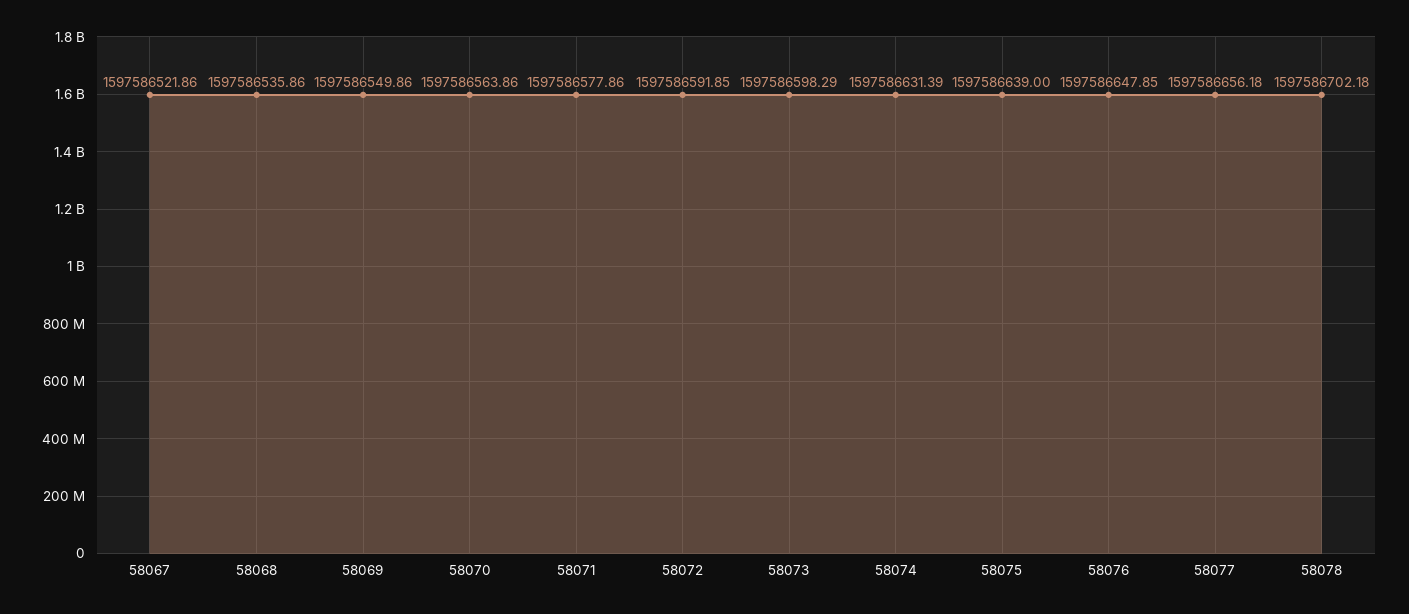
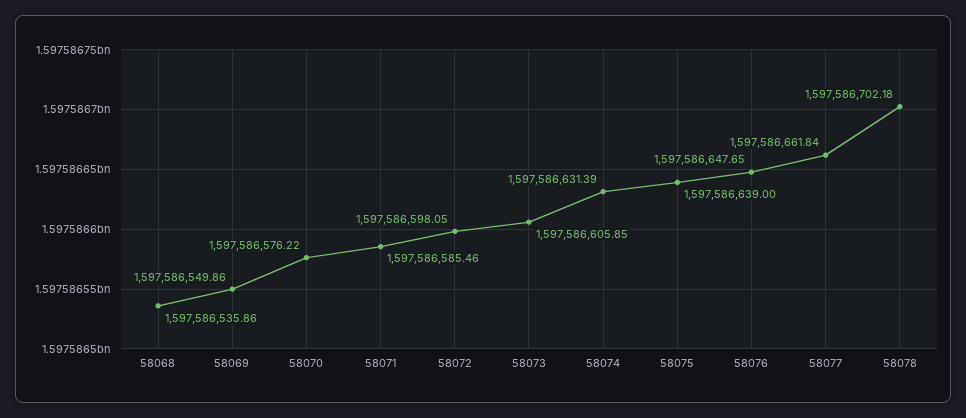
58067: 1597586521.86 -> none
58070: 1597586563.86 -> 1597586576.22
58071: 1597586577.86 -> 1597586585.46
58072: 1597586591.85 -> 1597586598.05
58073: 1597586598.29 -> 1597586605.85
58076: 1597586647.85 -> 1597586647.65
58077: 1597586656.18 -> 1597586661.84

